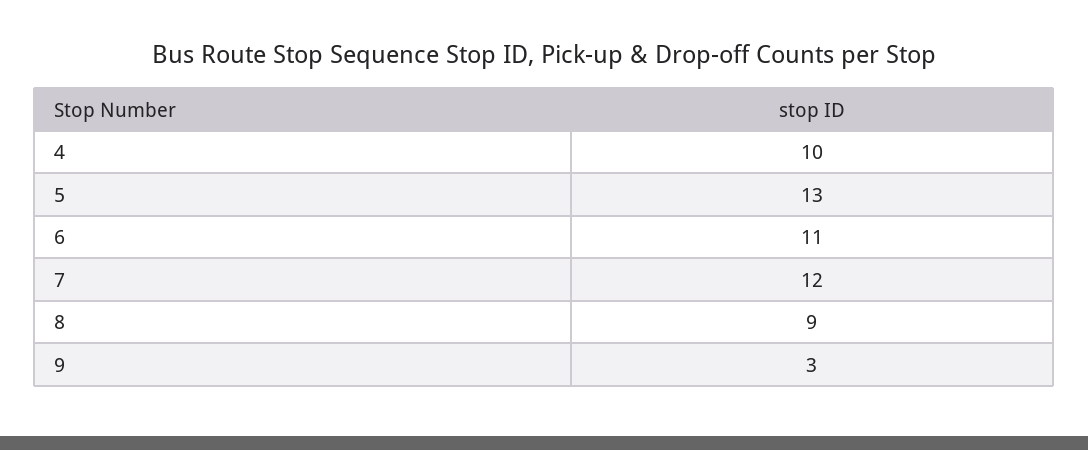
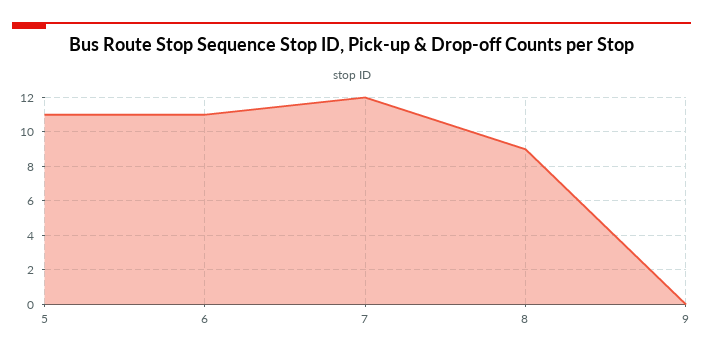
4: 10 -> none
5: 13 -> 11
9: 3 -> 0

